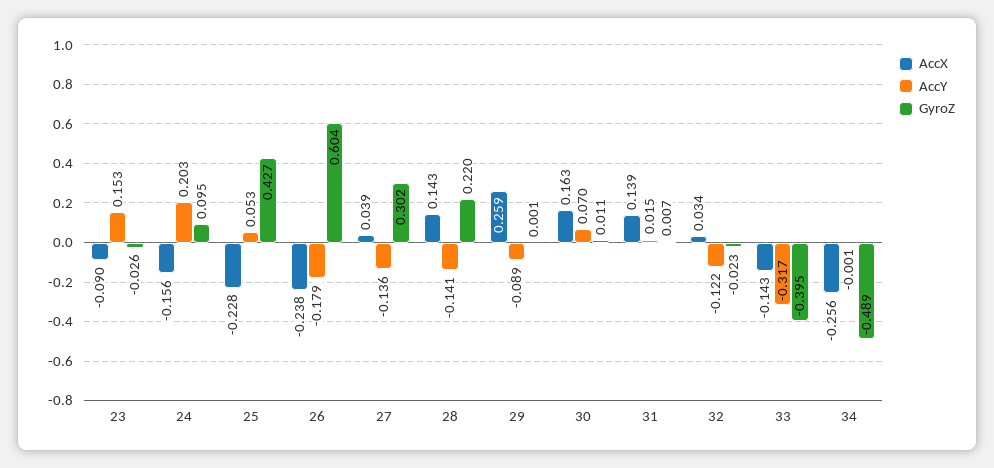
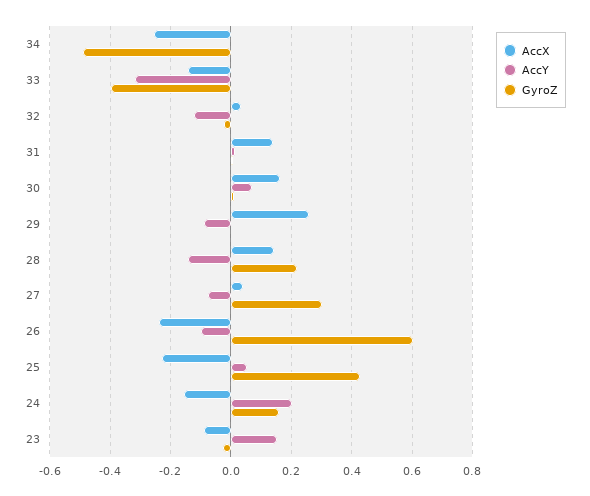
GyroZ, 24: 0.095 -> 0.16
AccY, 26: -0.179 -> -0.1
AccY, 27: -0.136 -> -0.08

